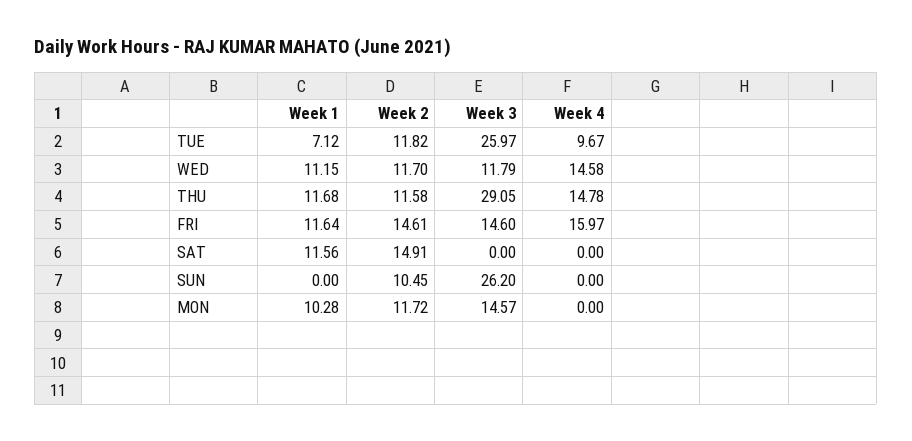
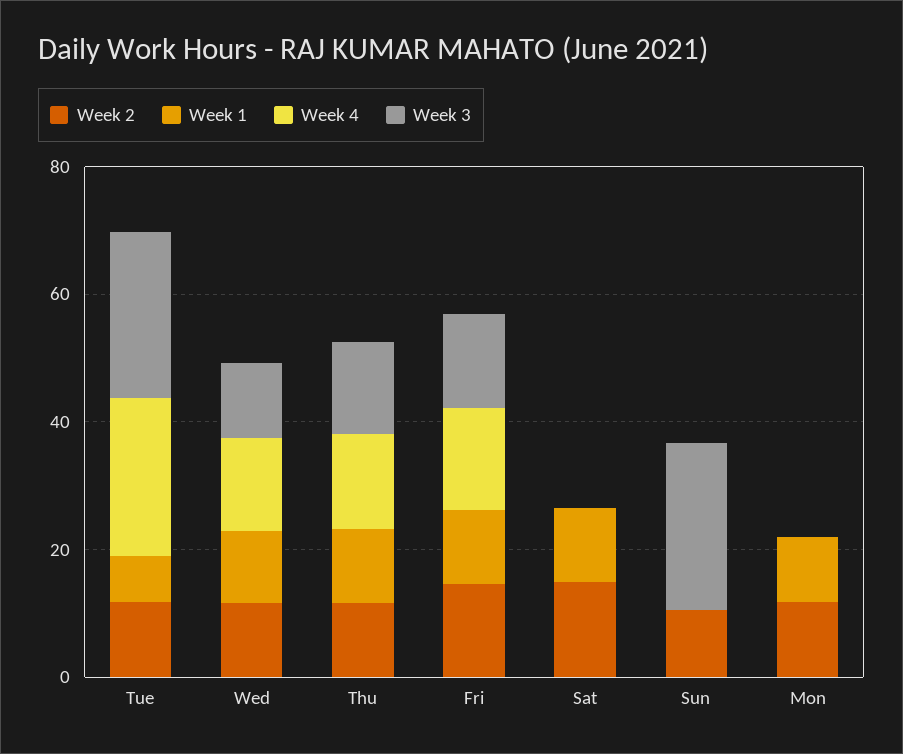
Week 4, TUE: 9.67 -> 25
Week 3, THU: 29.05 -> 15
Week 3, MON: 14.57 -> 0

